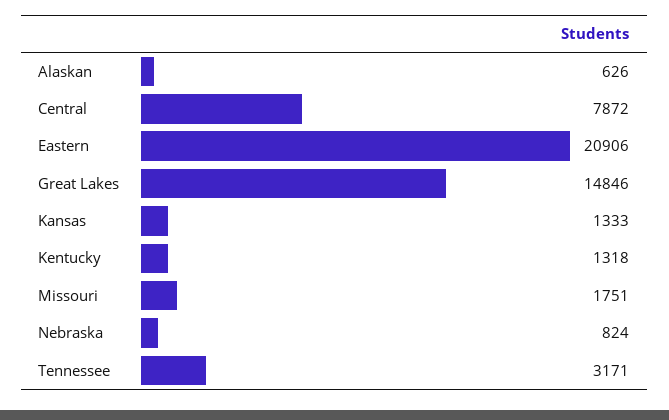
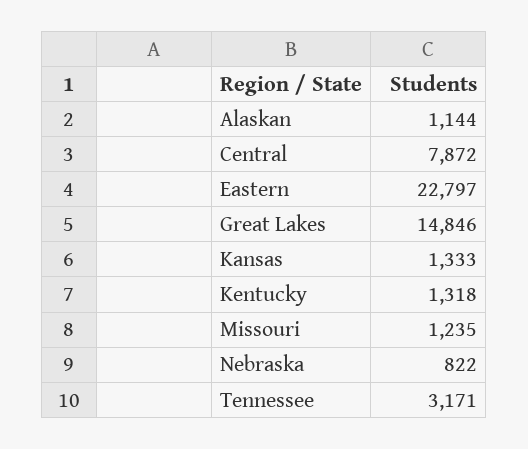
Alaskan: 626 -> 1144
Eastern: 20906 -> 22797
Missouri: 1751 -> 1235
Nebraska: 824 -> 822

